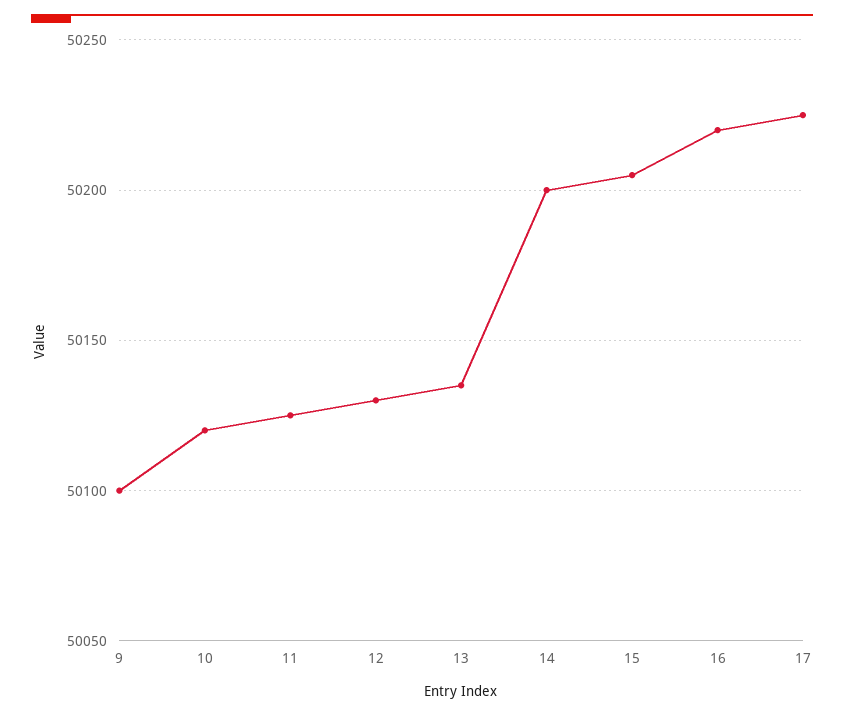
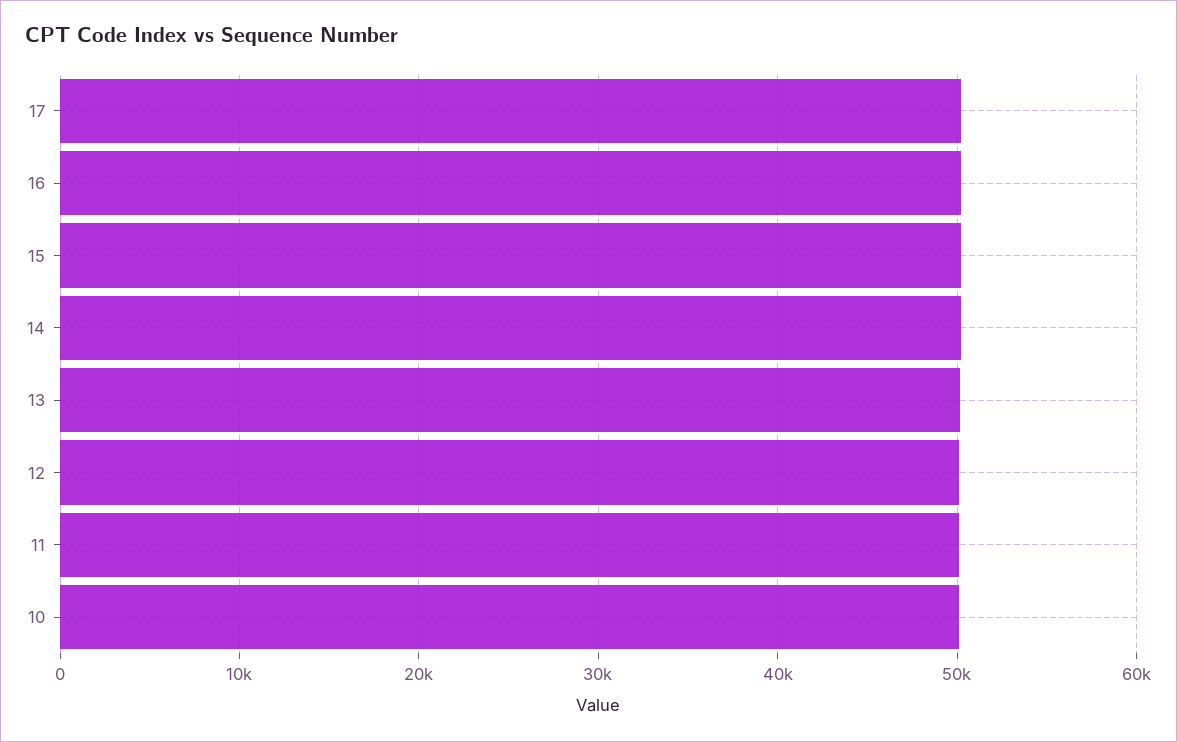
9: 50100 -> none

